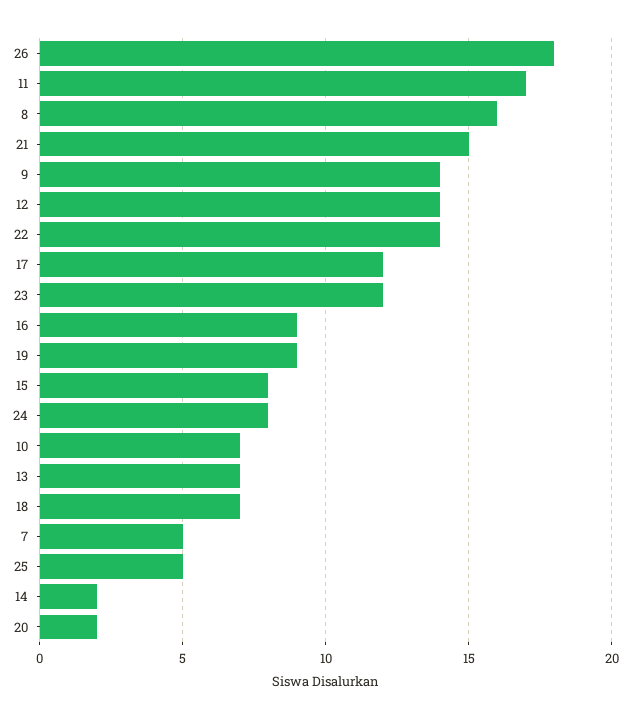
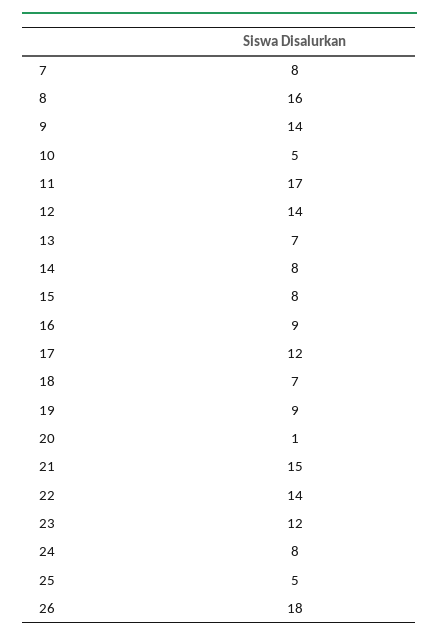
10: 7 -> 5
7: 5 -> 8
14: 2 -> 8
20: 2 -> 1

